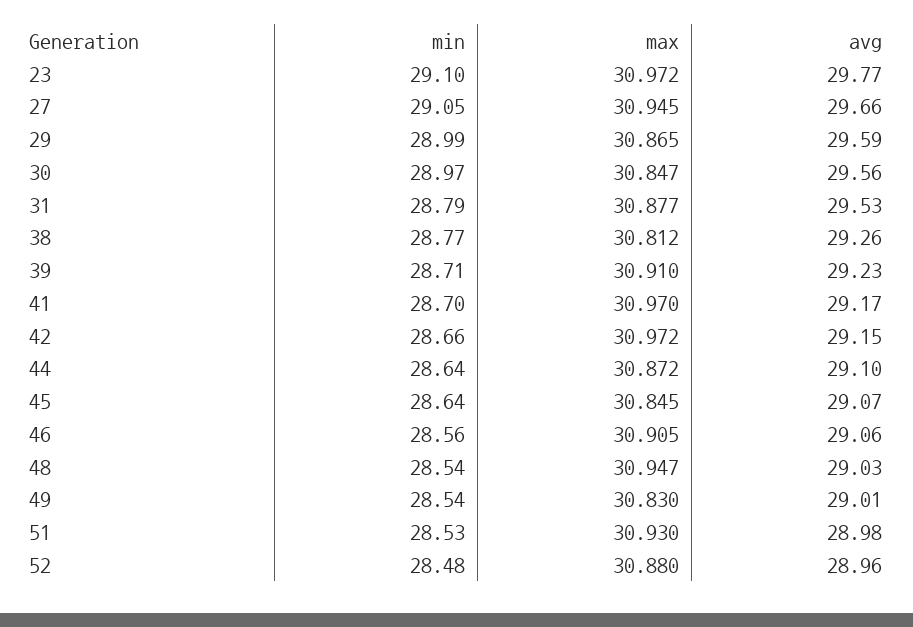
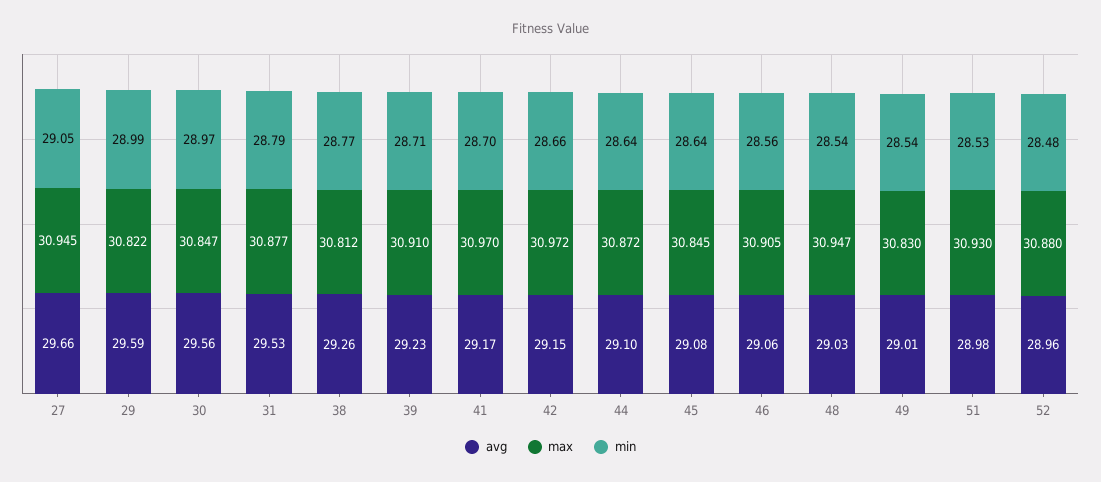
min, 23: 29.1 -> none
max, 23: 30.972 -> none
avg, 23: 29.77 -> none
max, 29: 30.865 -> 30.822
avg, 45: 29.07 -> 29.08

